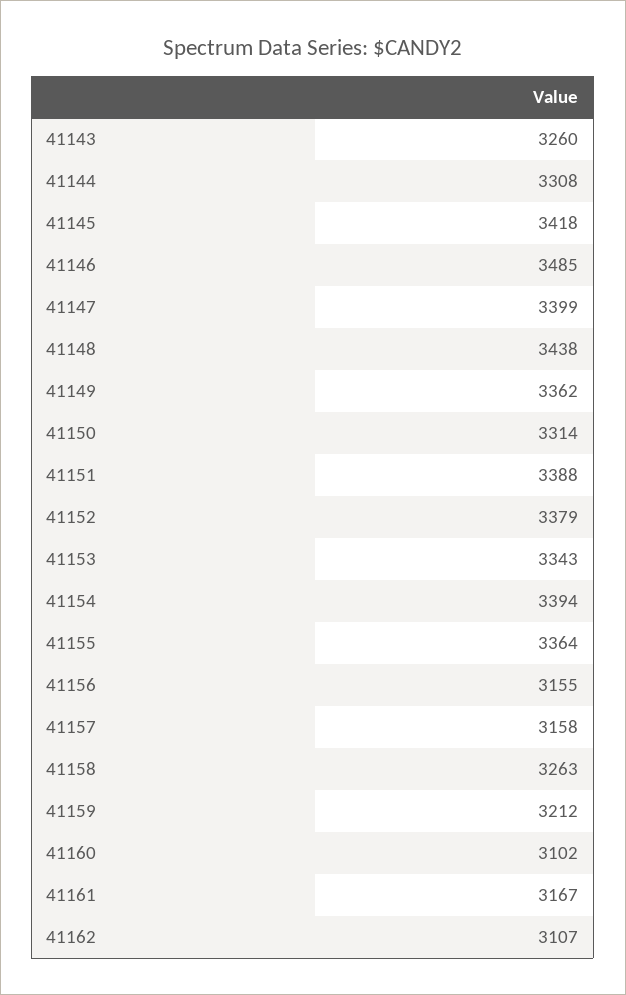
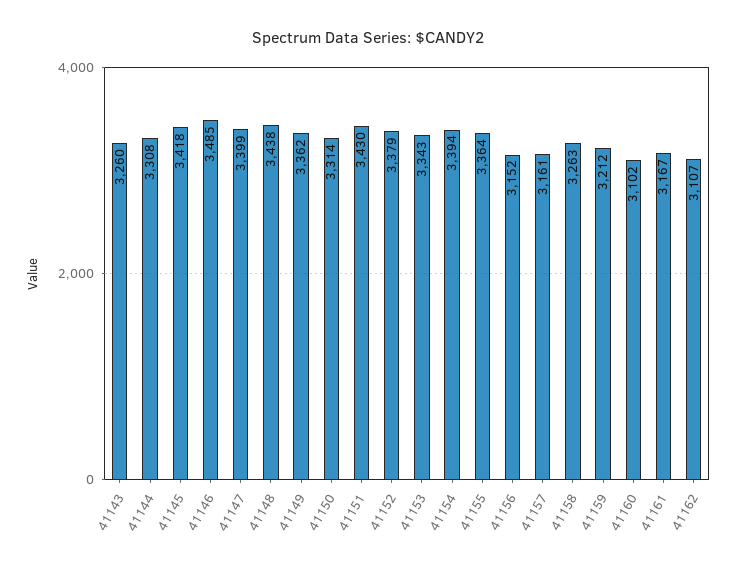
41151: 3388 -> 3430
41156: 3155 -> 3152
41157: 3158 -> 3161

